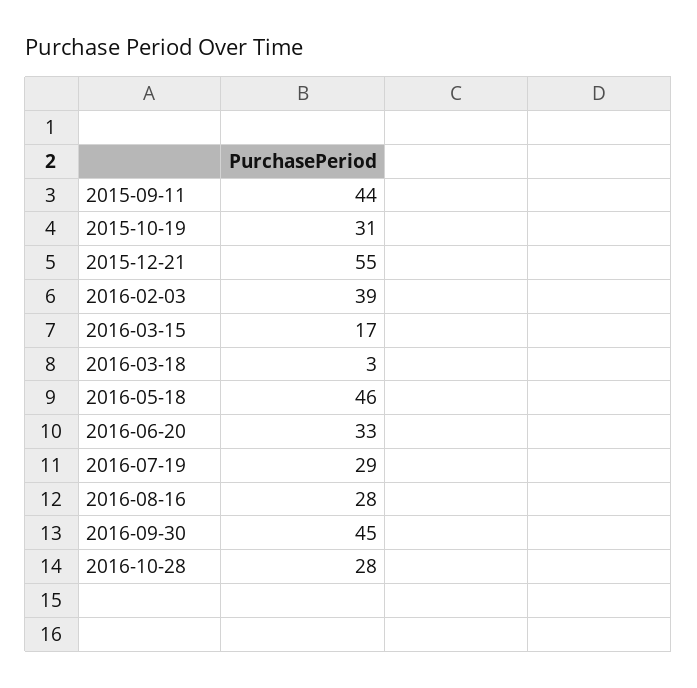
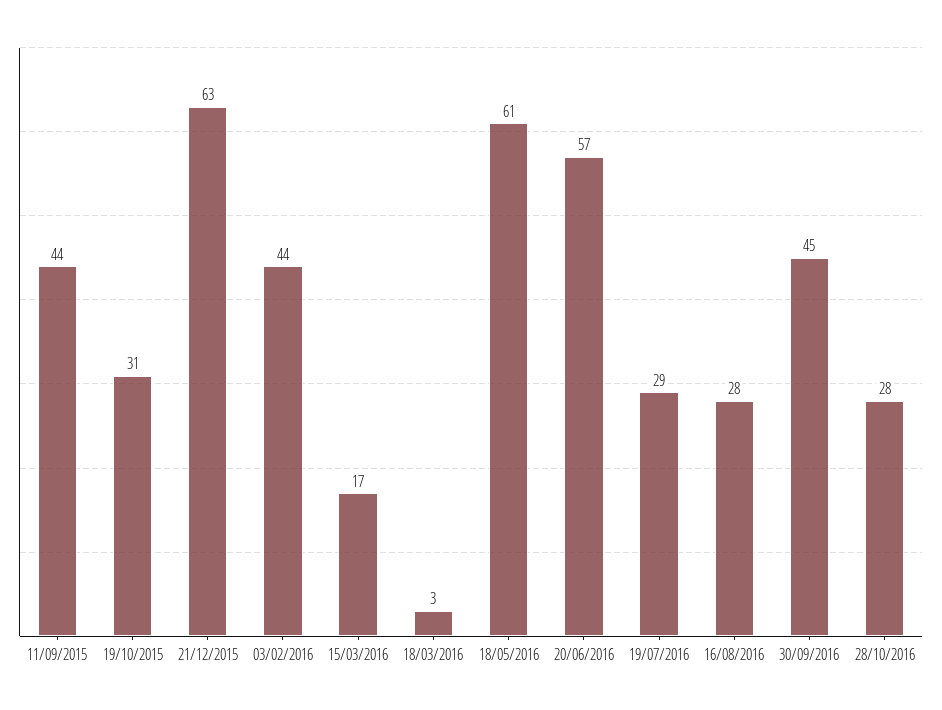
2015-12-21: 55 -> 63
2016-02-03: 39 -> 44
2016-05-18: 46 -> 61
2016-06-20: 33 -> 57

